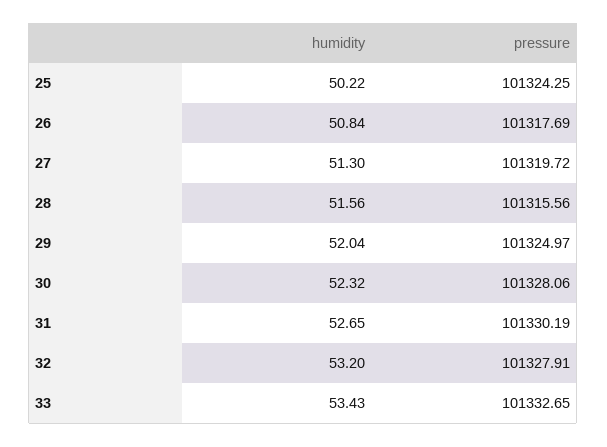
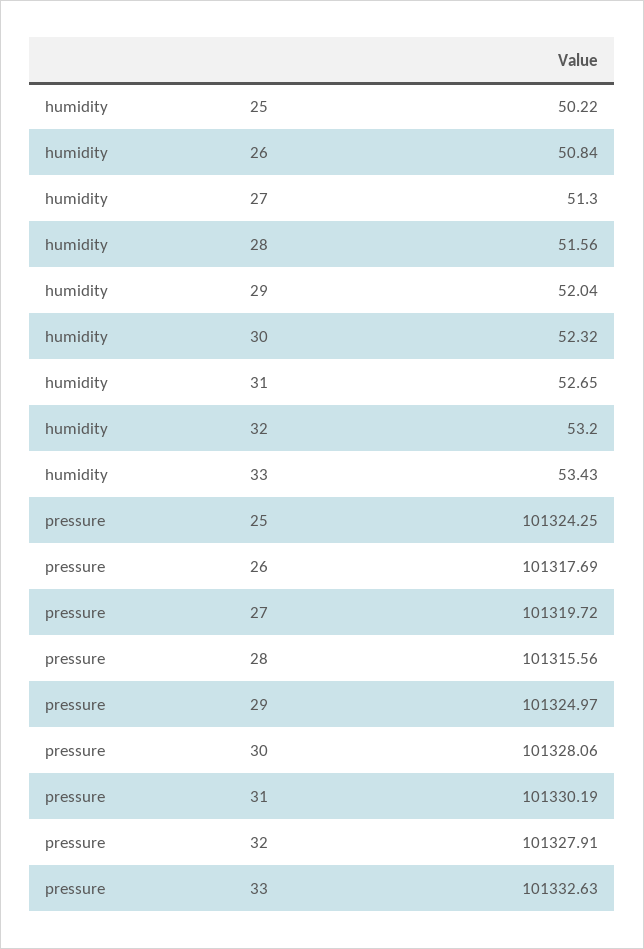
pressure, 33: 101332.65 -> 101332.63

